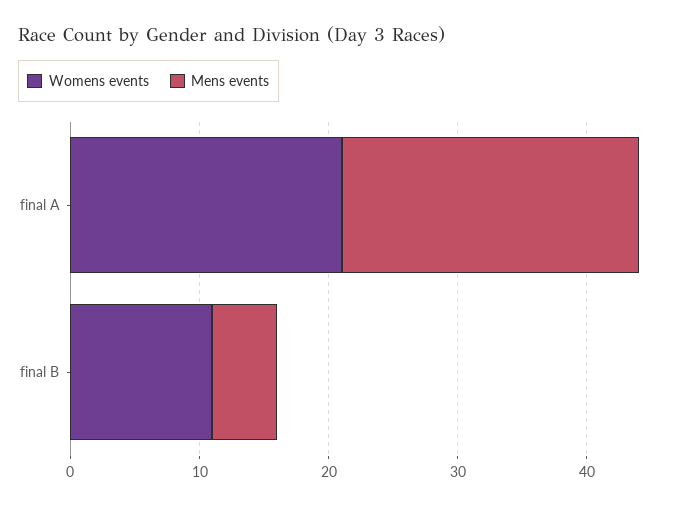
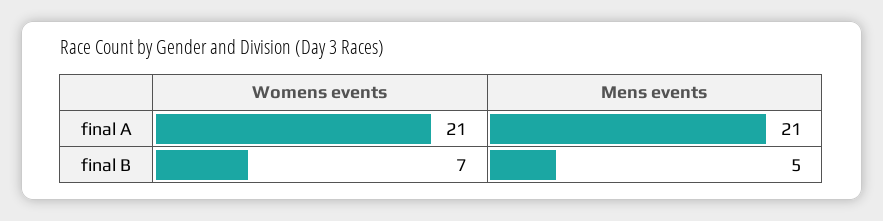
Mens events, final A: 23 -> 21
Womens events, final B: 11 -> 7

